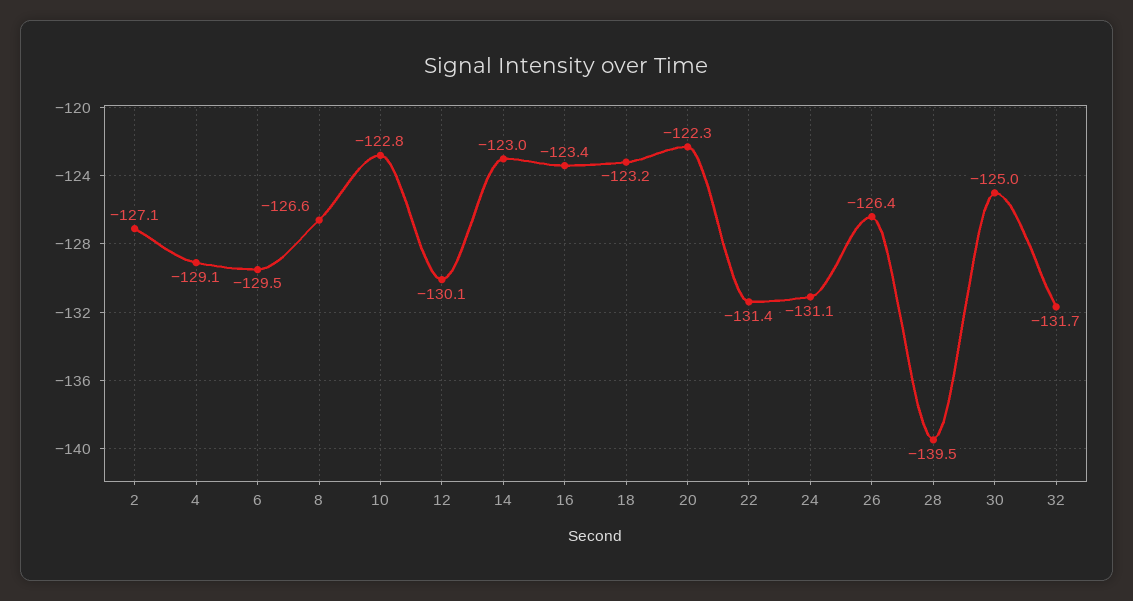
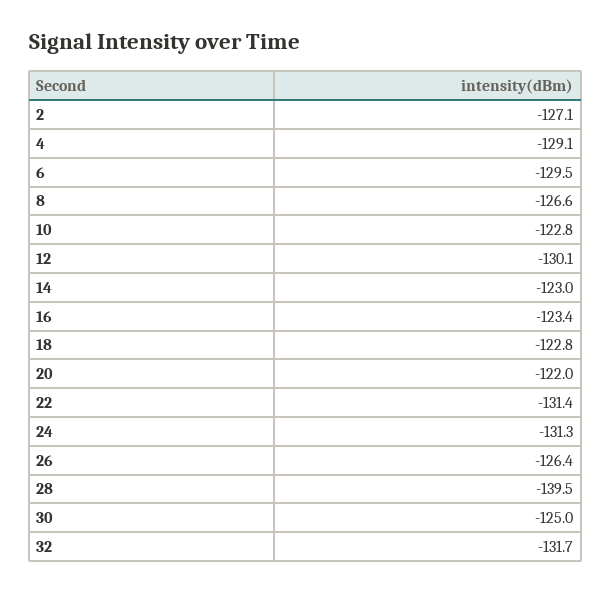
18: -123.2 -> -122.8
20: -122.3 -> -122
24: -131.1 -> -131.3

